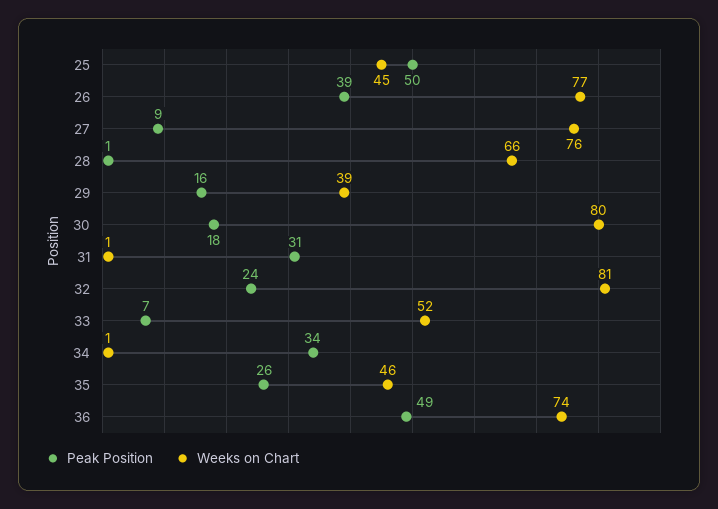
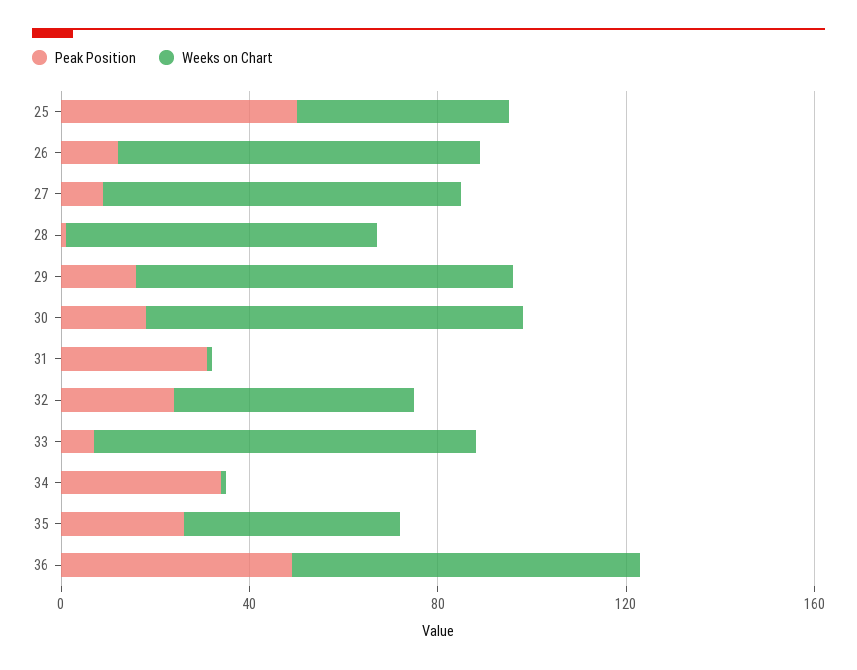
Peak Position, 26: 39 -> 10
Weeks on Chart, 29: 39 -> 80
Weeks on Chart, 32: 81 -> 50
Weeks on Chart, 33: 52 -> 80

